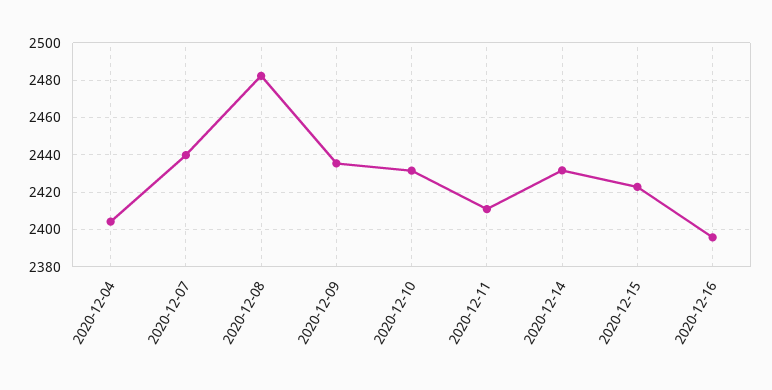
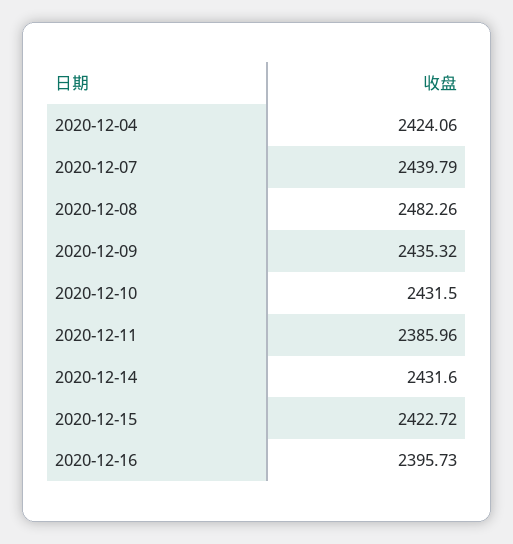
2020-12-04: 2405 -> 2424.06
2020-12-11: 2410 -> 2385.96

